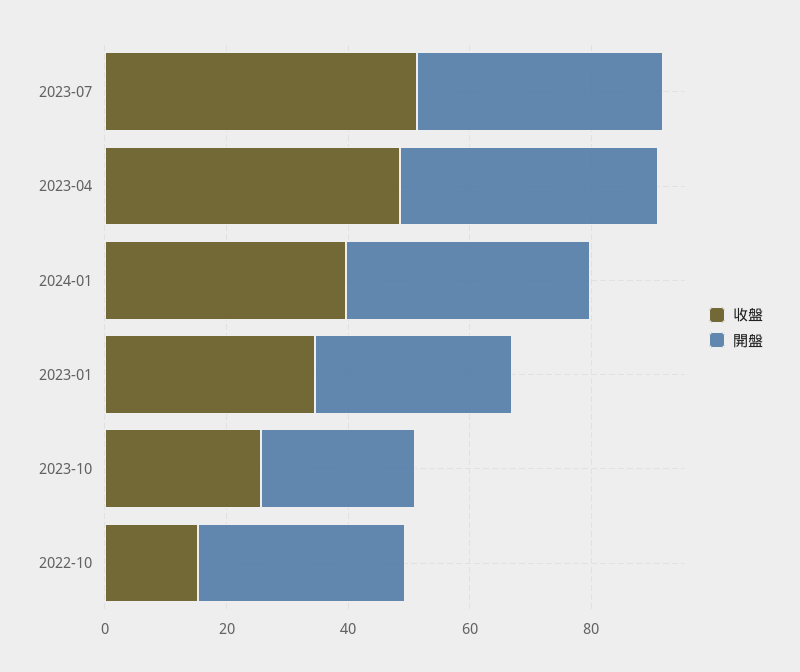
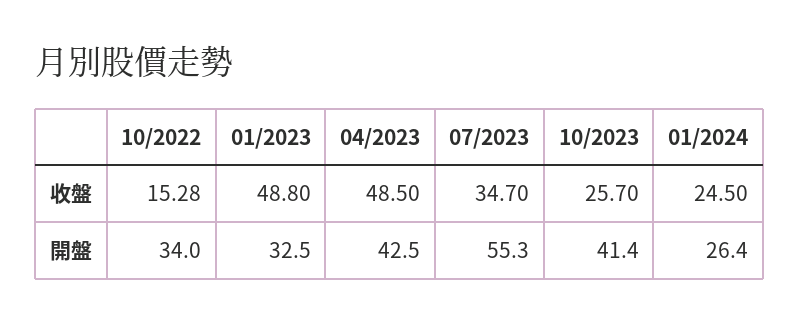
收盤, 2023-07: 50 -> 34.7
開盤, 2023-07: 40 -> 55.3
收盤, 2024-01: 40 -> 24.5
開盤, 2024-01: 40 -> 26.4
收盤, 2023-01: 35 -> 48.8
開盤, 2023-10: 25 -> 41.4

